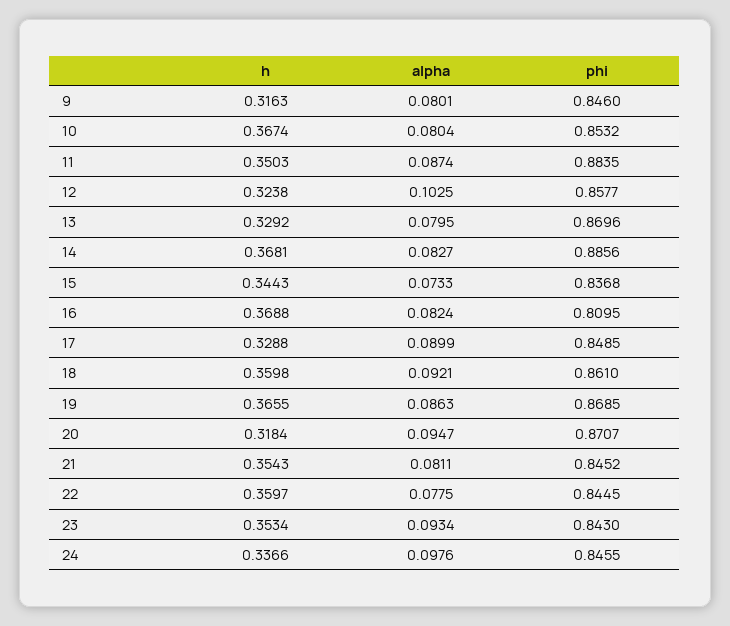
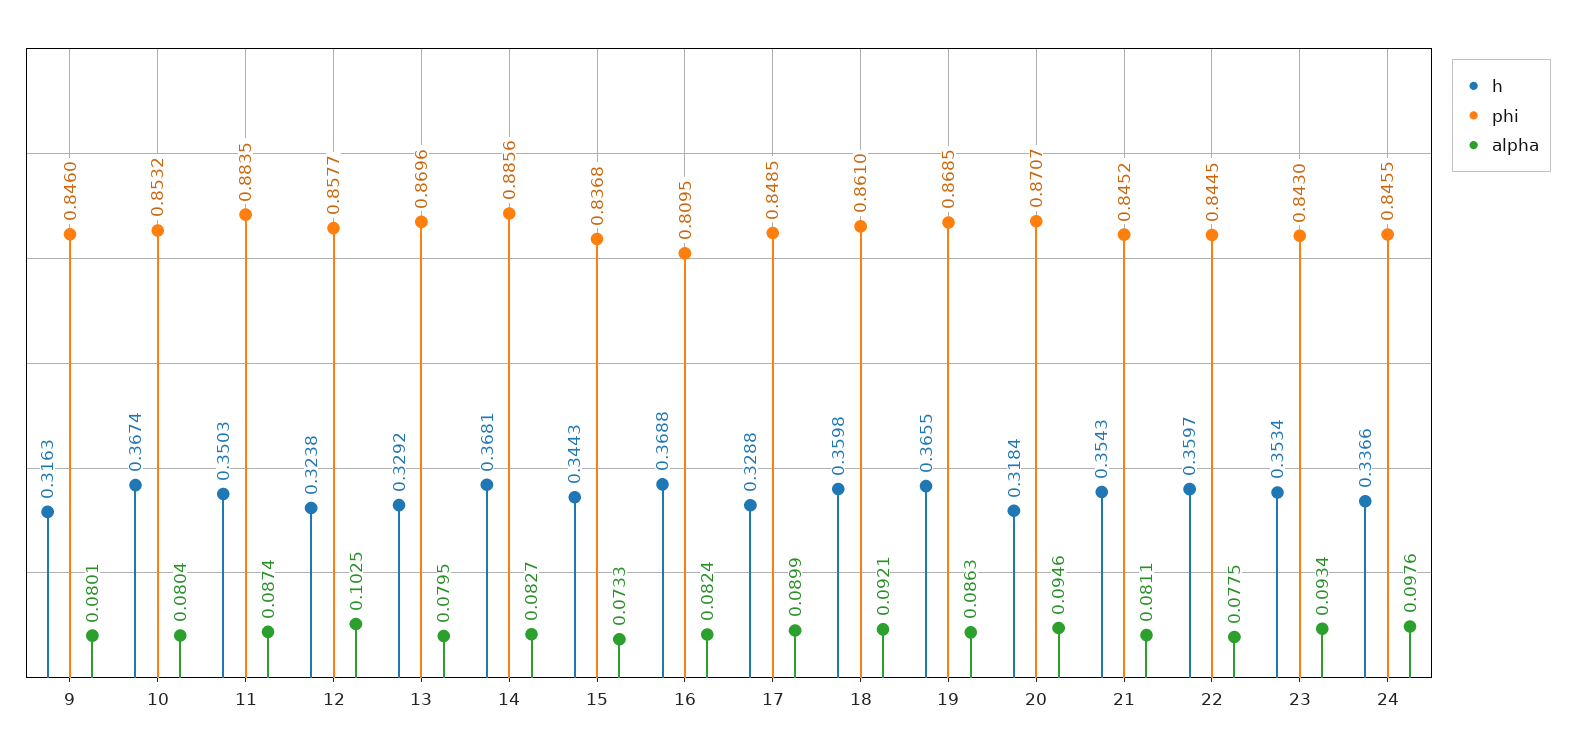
alpha, 20: 0.0947 -> 0.0946

